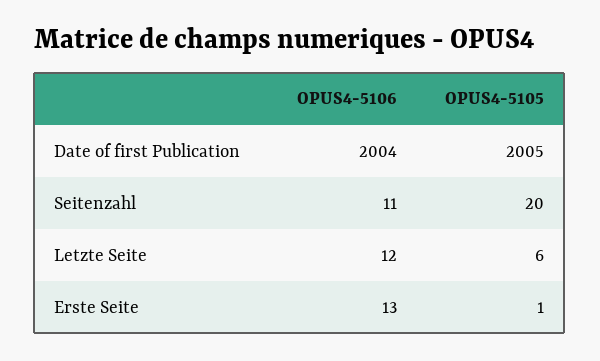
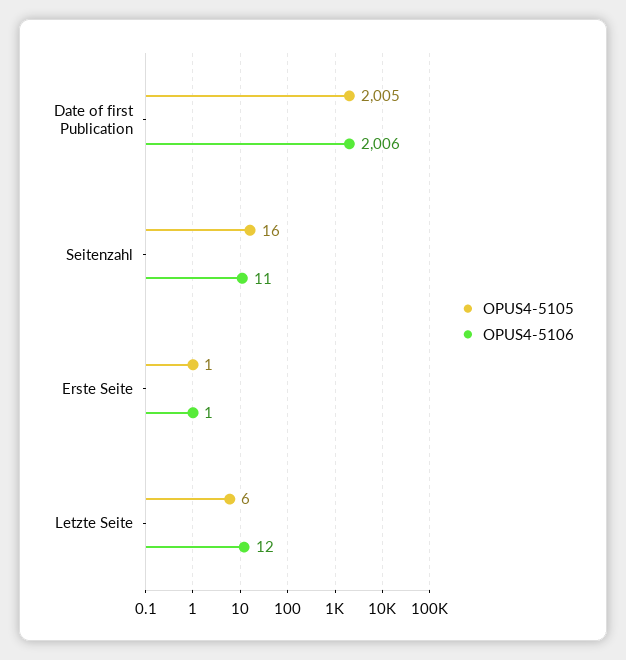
OPUS4-5106, Date of first Publication: 2004 -> 2006
OPUS4-5105, Seitenzahl: 20 -> 16
OPUS4-5106, Erste Seite: 13 -> 1

